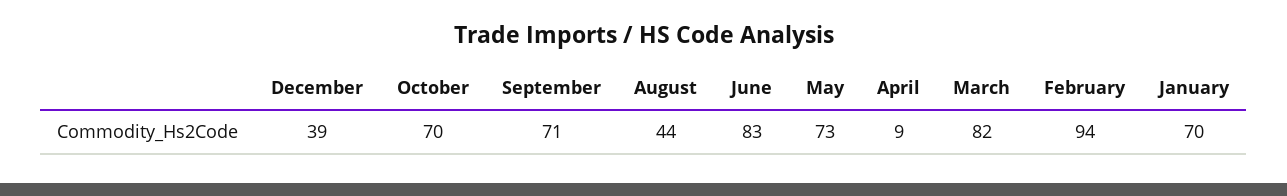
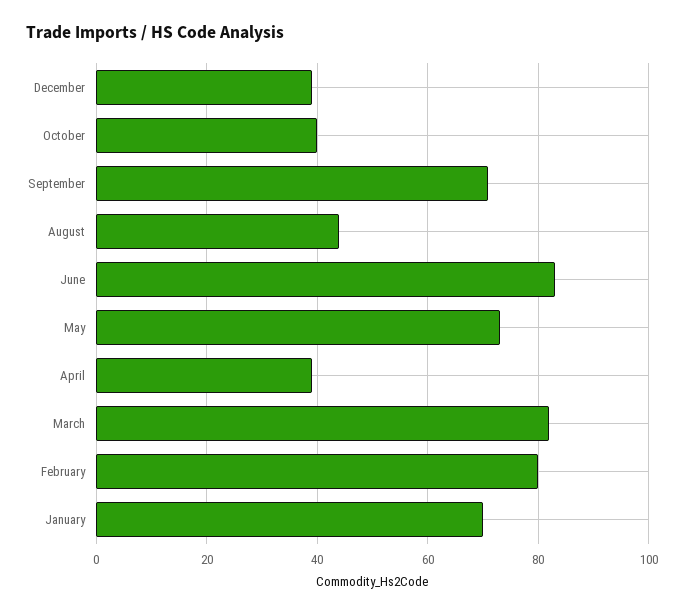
October: 70 -> 40
April: 9 -> 40
February: 94 -> 80

